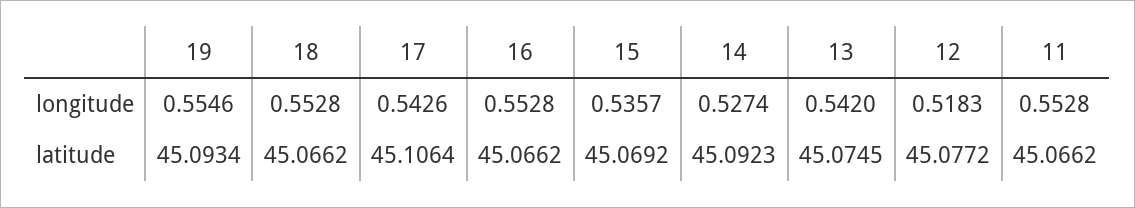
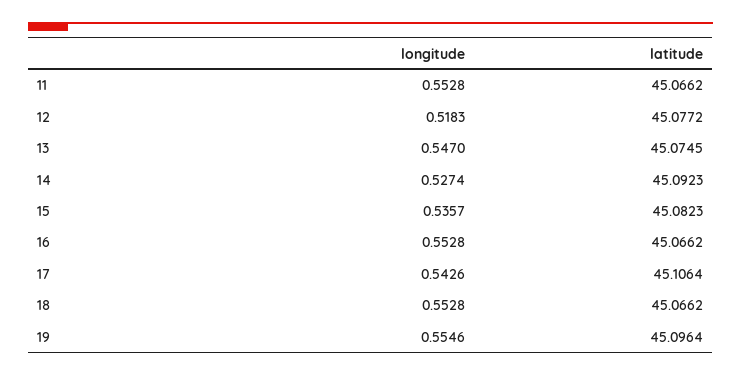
13, longitude: 0.542 -> 0.547
19, latitude: 45.0934 -> 45.0964
15, latitude: 45.0692 -> 45.0823

